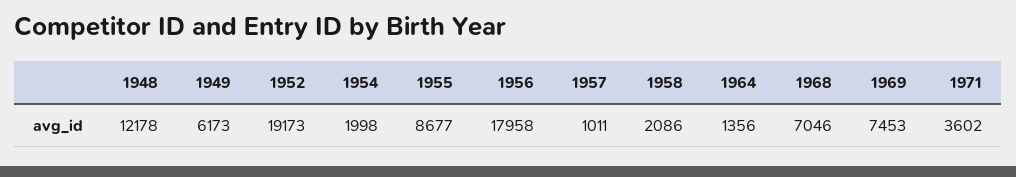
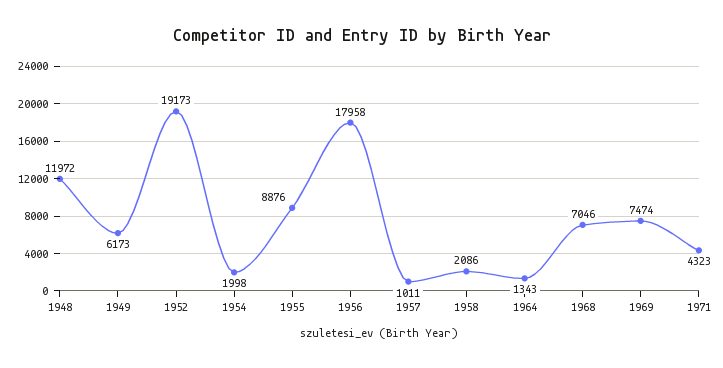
1948: 12178 -> 11972
1955: 8677 -> 8876
1964: 1356 -> 1343
1969: 7453 -> 7474
1971: 3602 -> 4323

